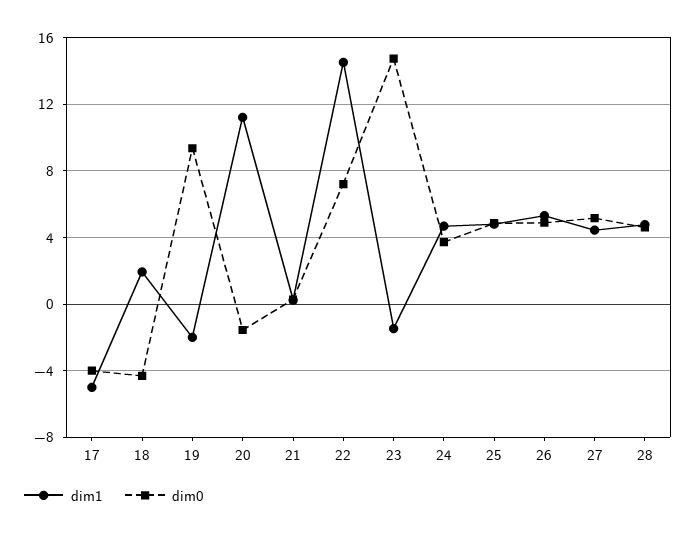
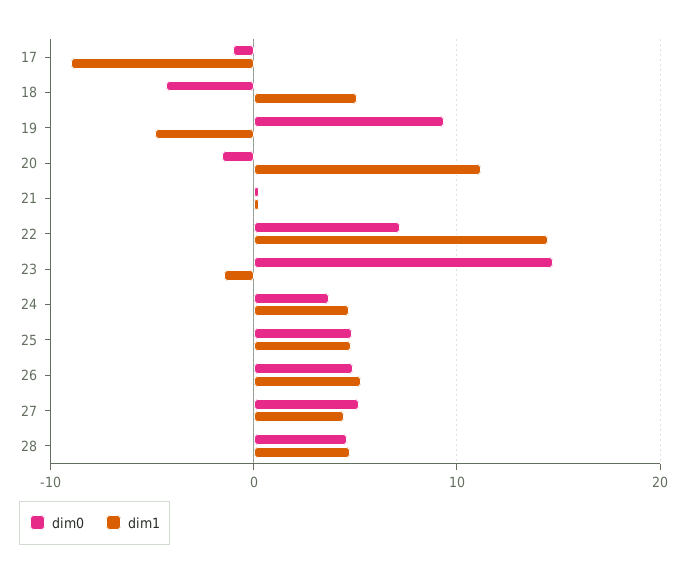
dim1, 17: -5 -> -9
dim0, 17: -4 -> -1
dim1, 18: 2 -> 5
dim1, 19: -2 -> -5

